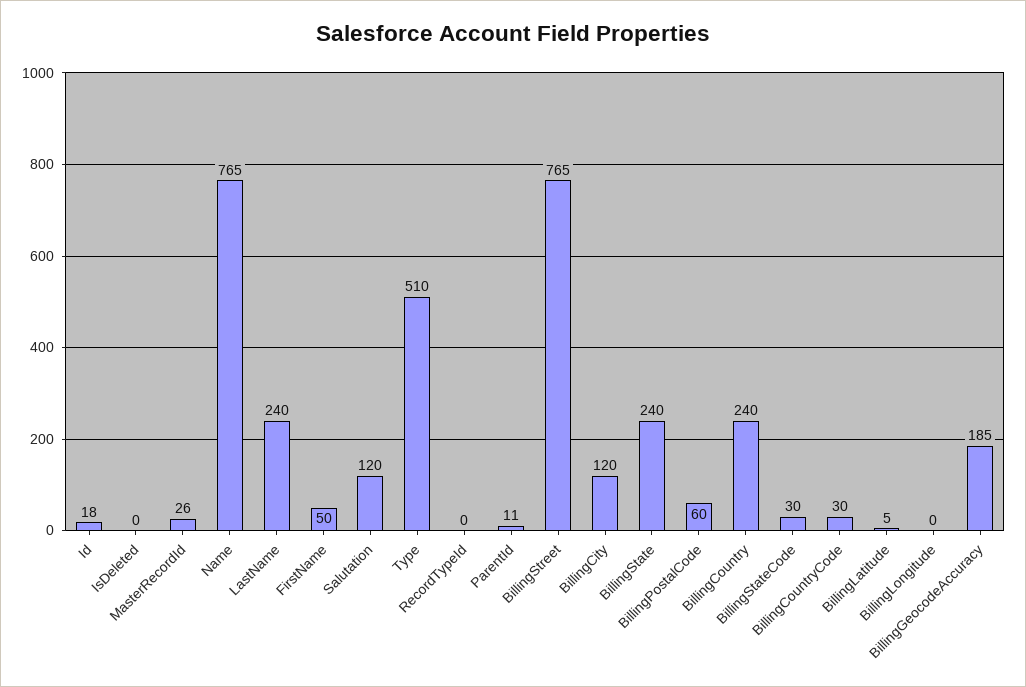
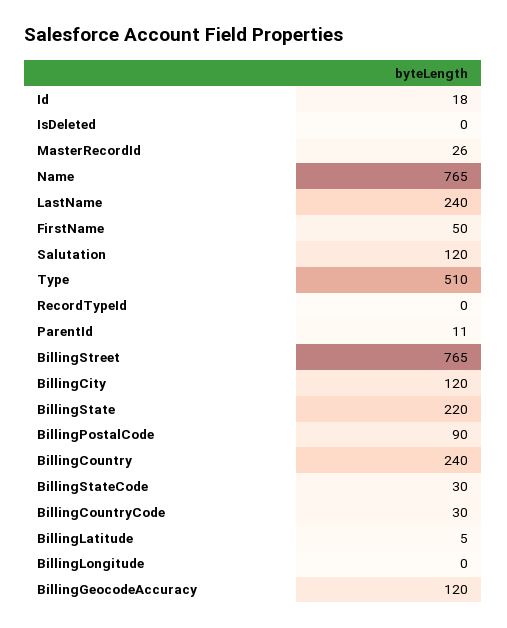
BillingState: 240 -> 220
BillingPostalCode: 60 -> 90
BillingGeocodeAccuracy: 185 -> 120

